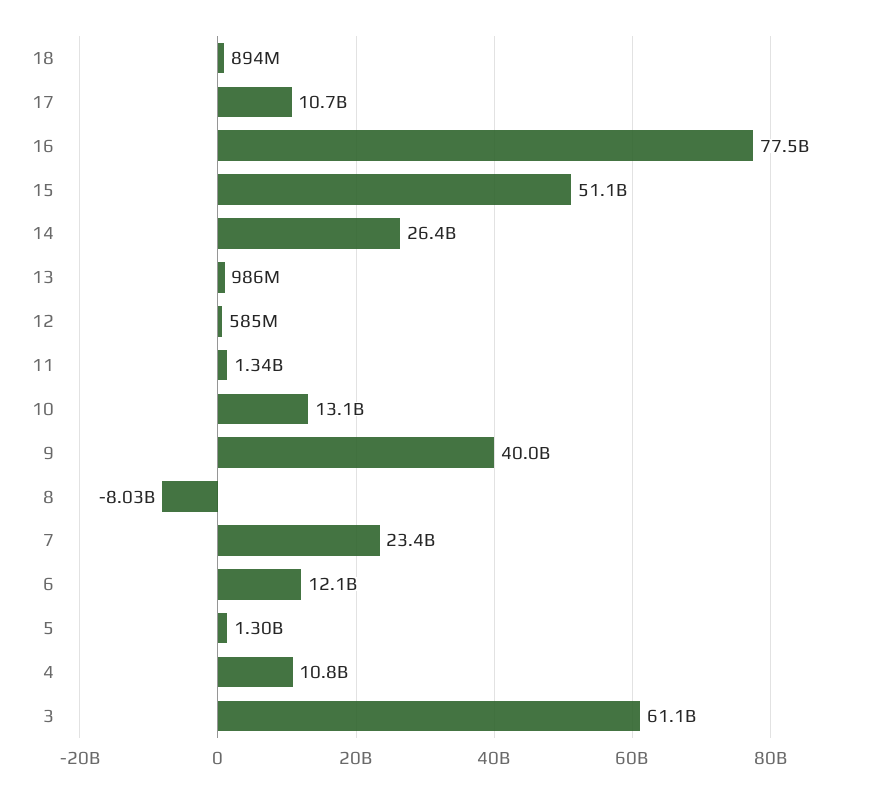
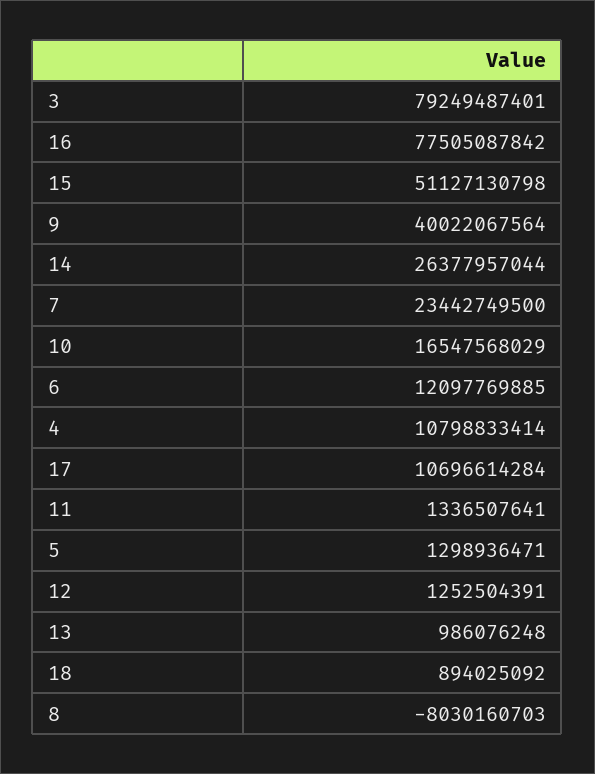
12: 585000000 -> 1252504391
10: 13100000000 -> 16547568029
3: 61100000000 -> 79249487401

